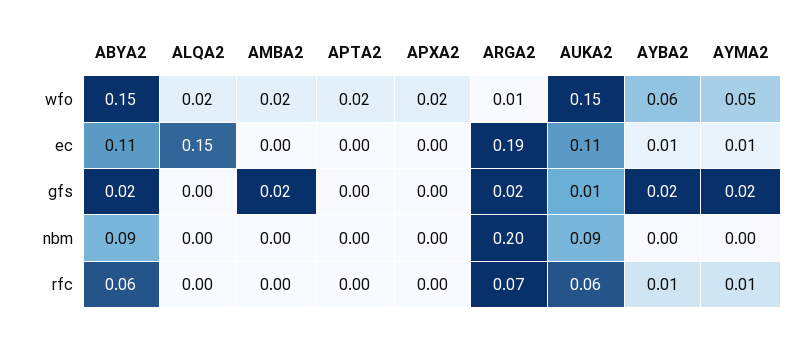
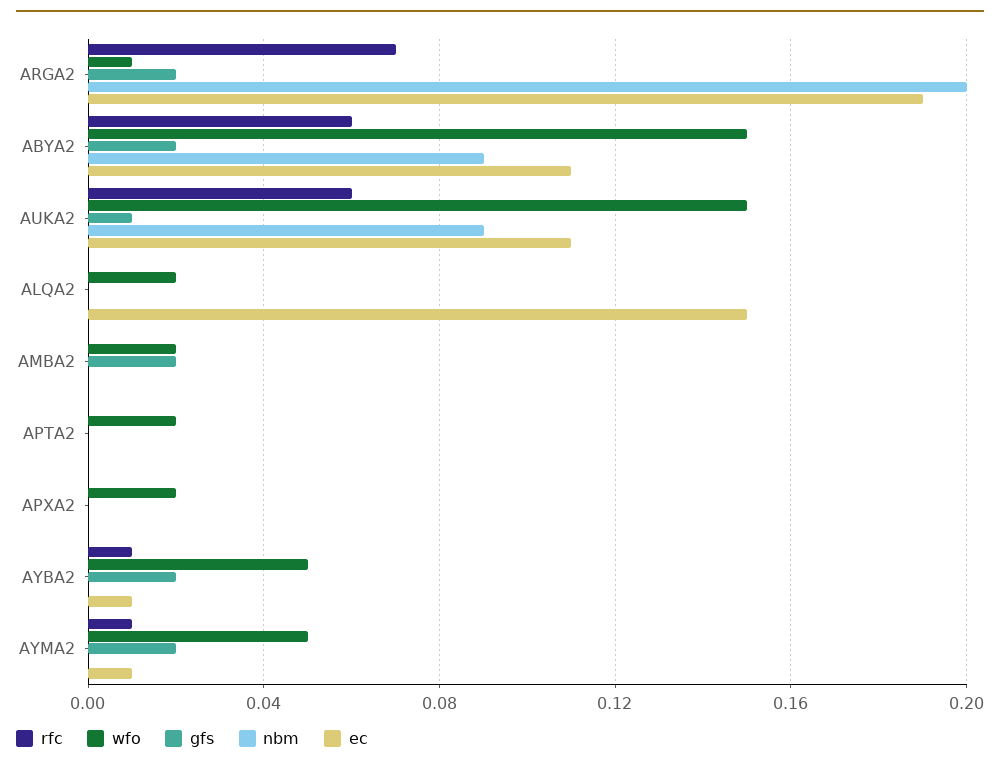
wfo, AYBA2: 0.06 -> 0.05

